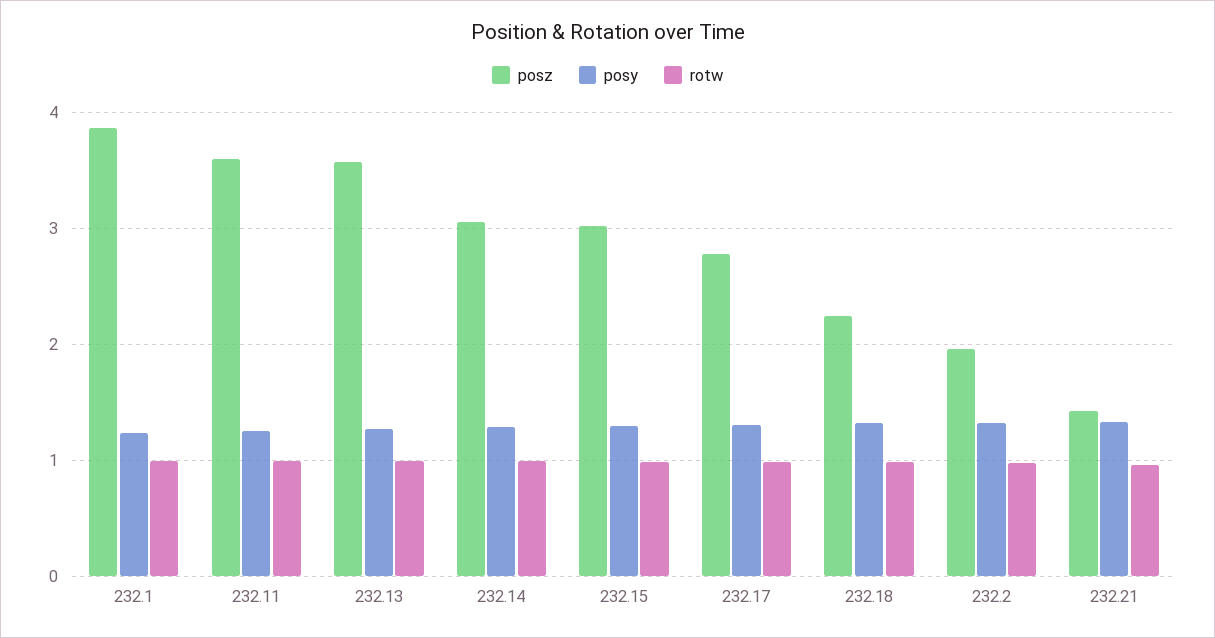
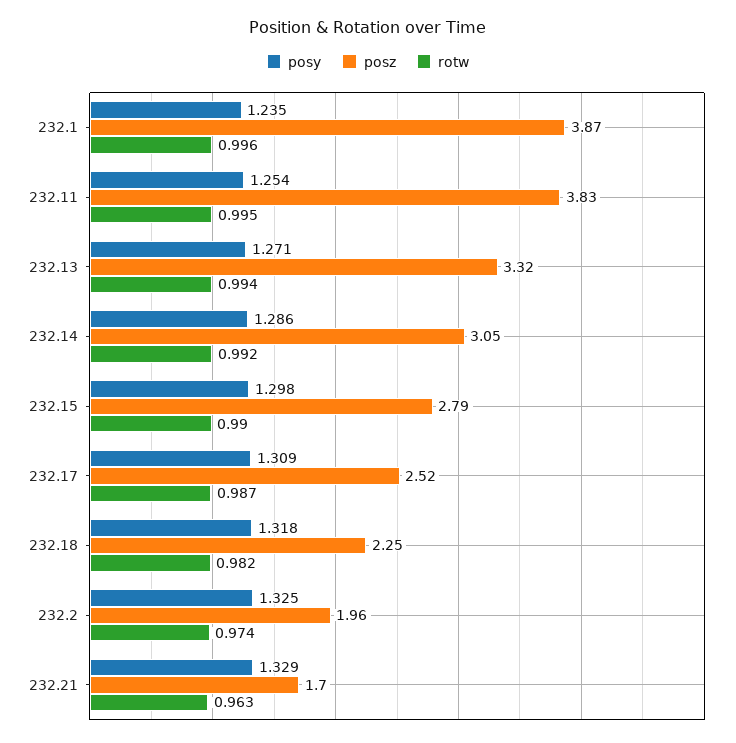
posz, 232.11: 3.6 -> 3.83
posz, 232.13: 3.6 -> 3.32
posz, 232.15: 3 -> 2.79
posz, 232.17: 2.8 -> 2.52
posz, 232.21: 1.4 -> 1.7

